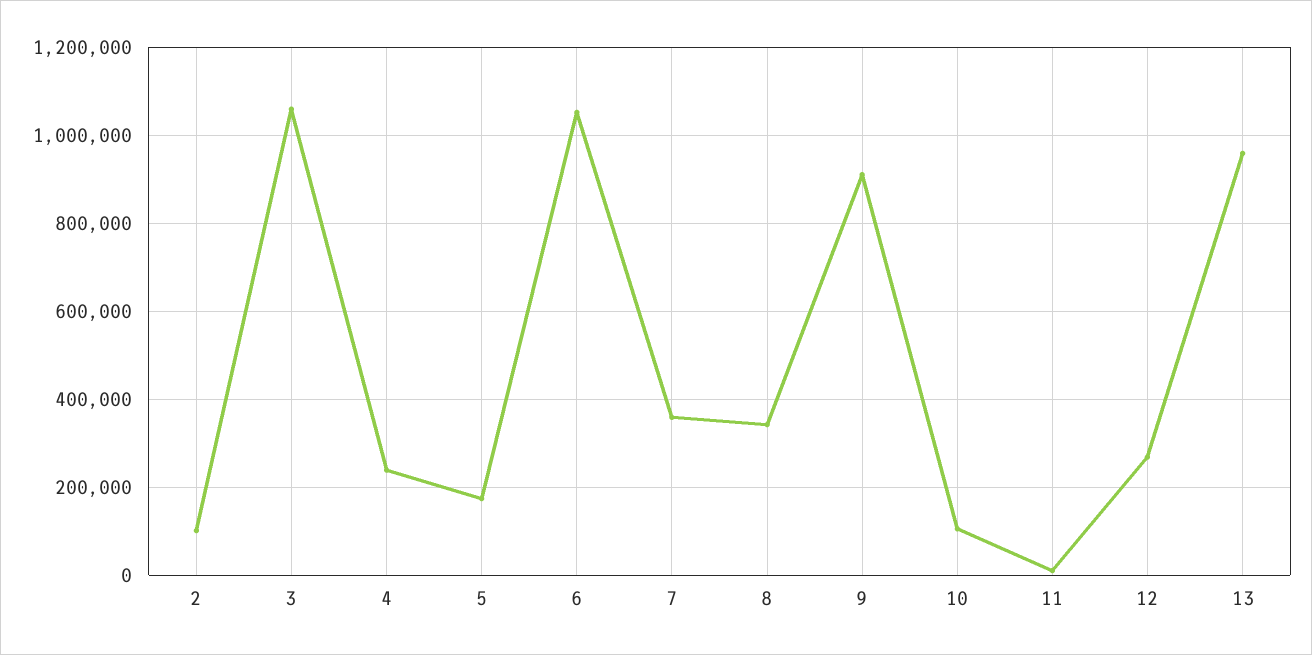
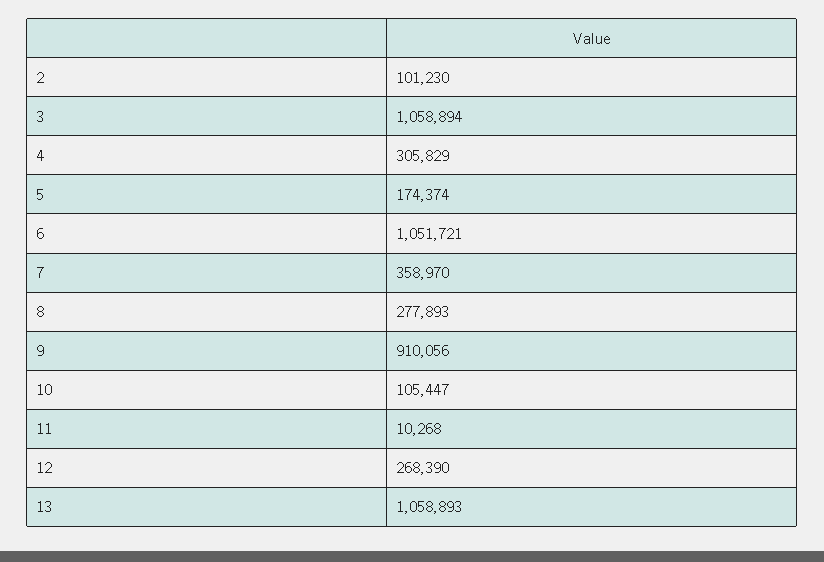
4: 240000 -> 305829
8: 340000 -> 277893
13: 960000 -> 1058893

